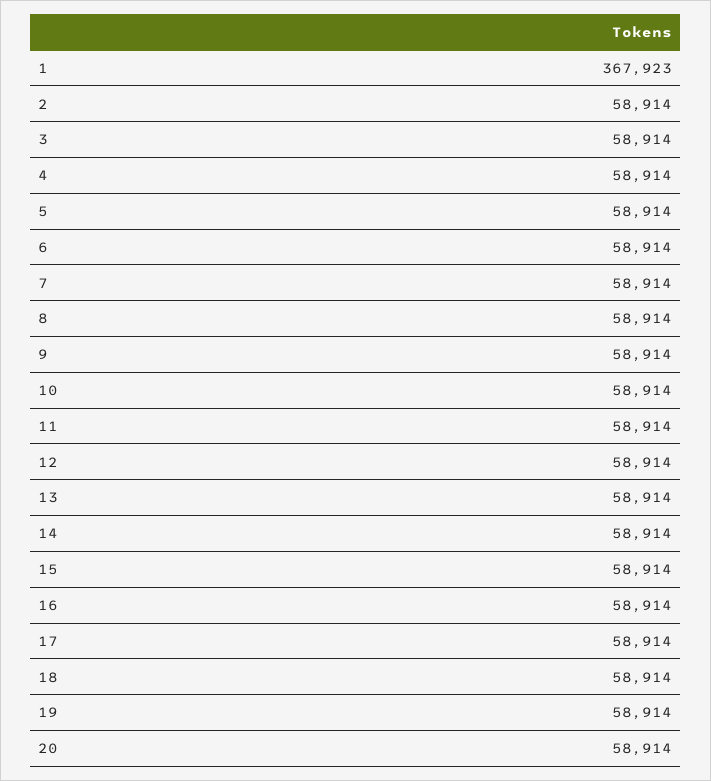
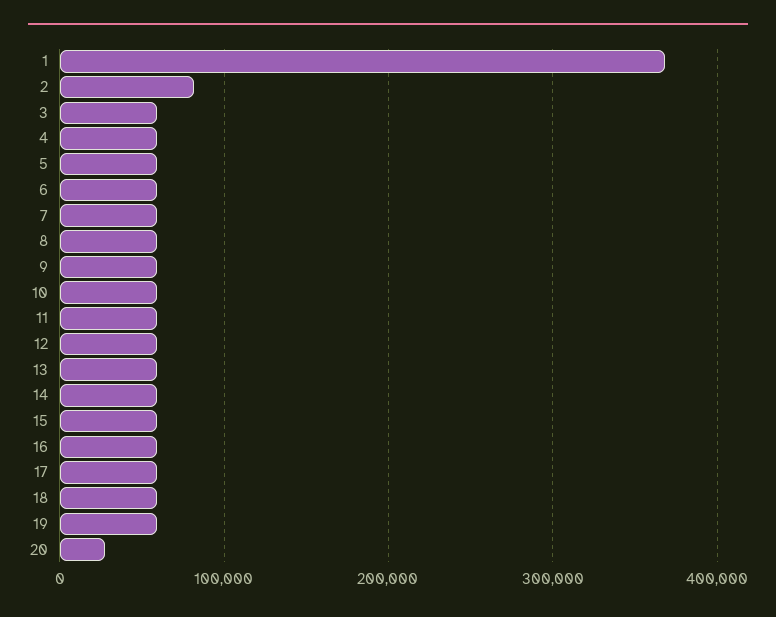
2: 58914 -> 80000
20: 58914 -> 30000

